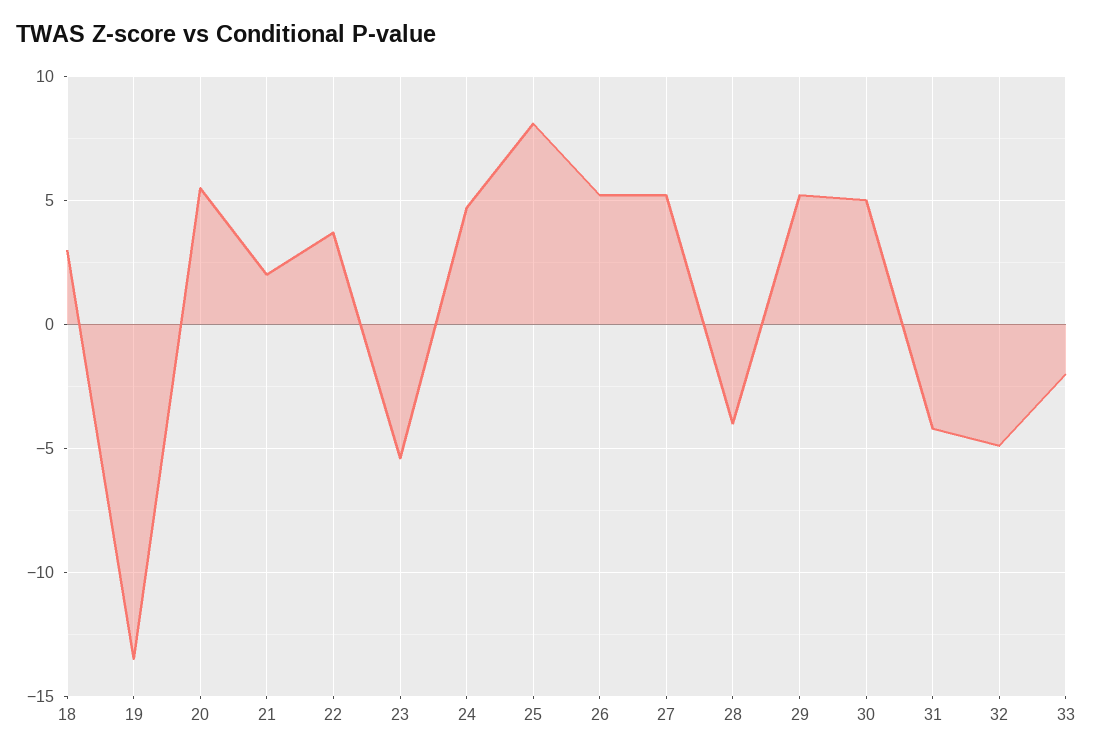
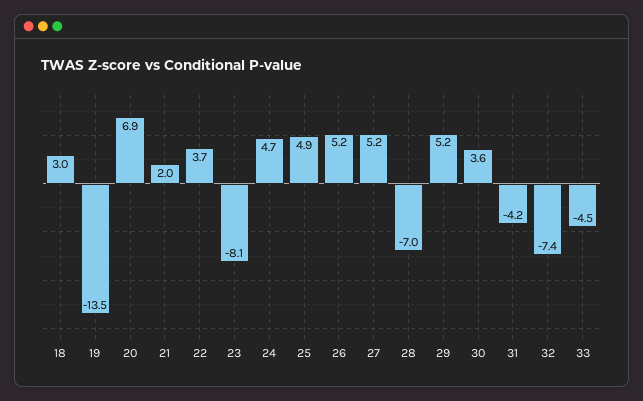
20: 5.5 -> 6.9
23: -5.5 -> -8.1
25: 8 -> 4.9
28: -4 -> -7
30: 5 -> 3.6
32: -5 -> -7.4
33: -2 -> -4.5

